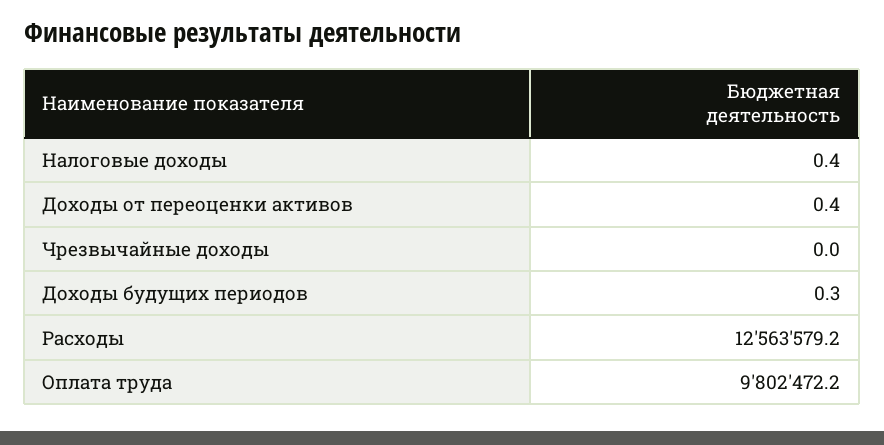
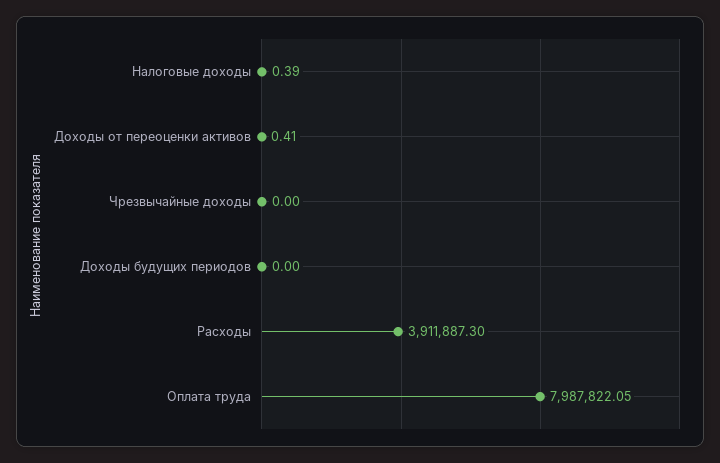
Доходы будущих периодов: 0.3 -> 0
Расходы: 12563579.2 -> 3911887.3
Оплата труда: 9802472.2 -> 7987822.05

